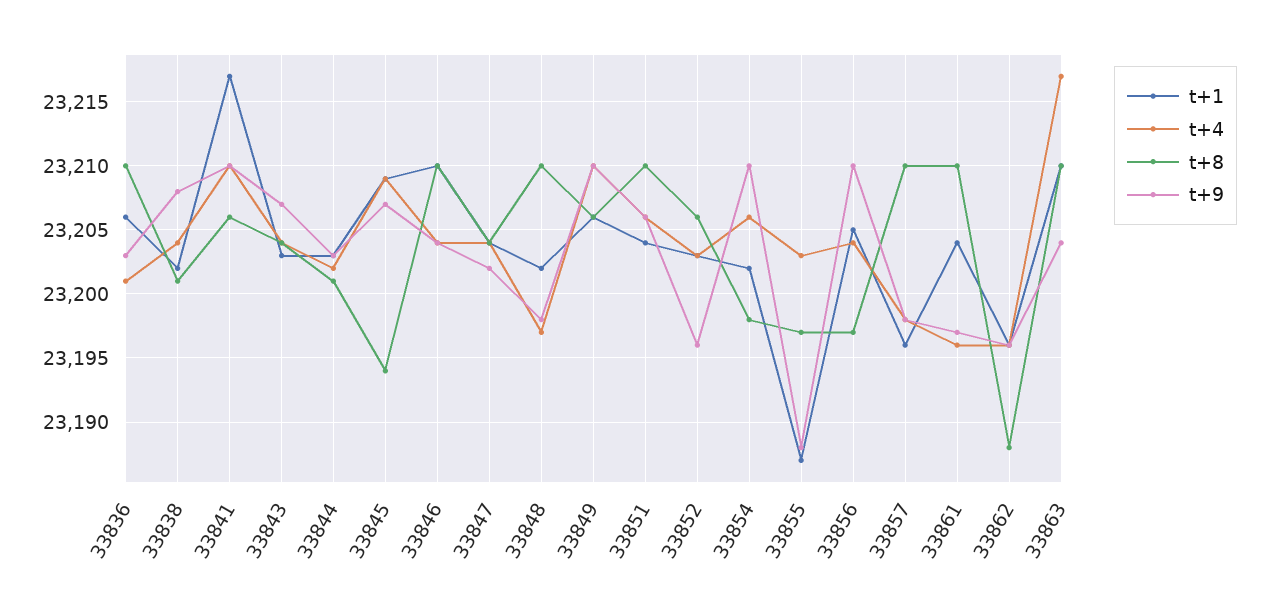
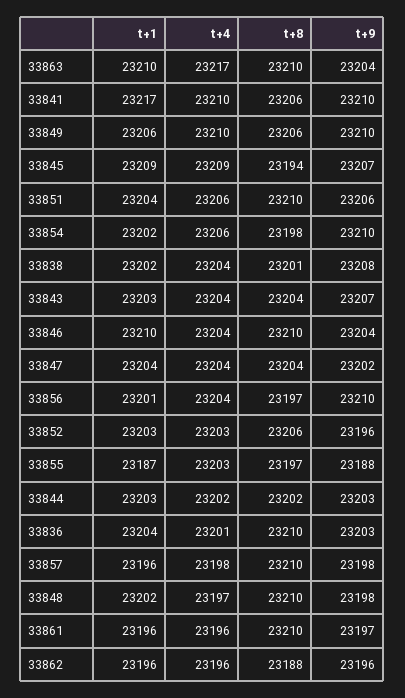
t+1, 33836: 23206 -> 23204
t+8, 33844: 23201 -> 23202
t+1, 33856: 23205 -> 23201
t+1, 33861: 23204 -> 23196

